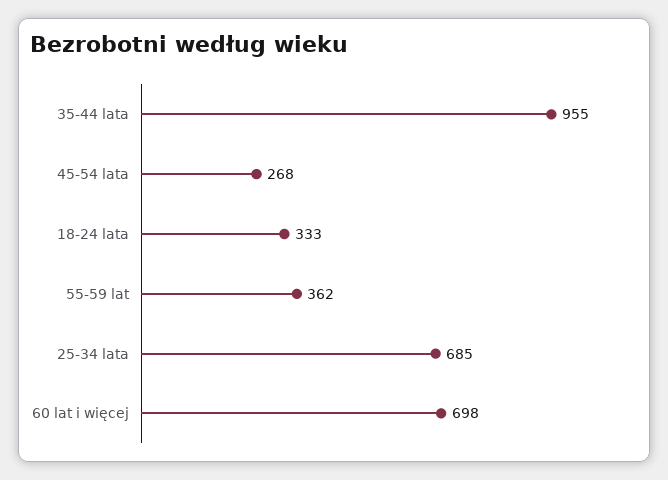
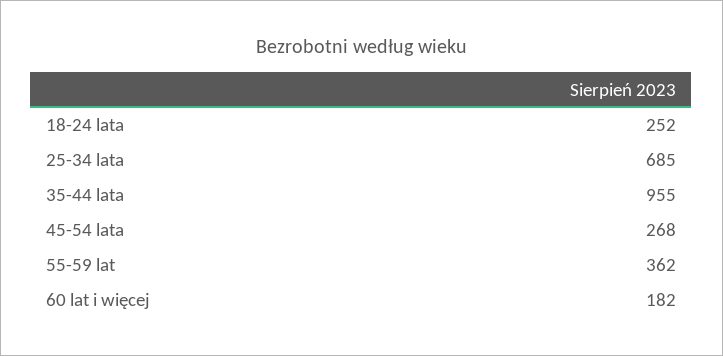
18-24 lata: 333 -> 252
60 lat i więcej: 698 -> 182

